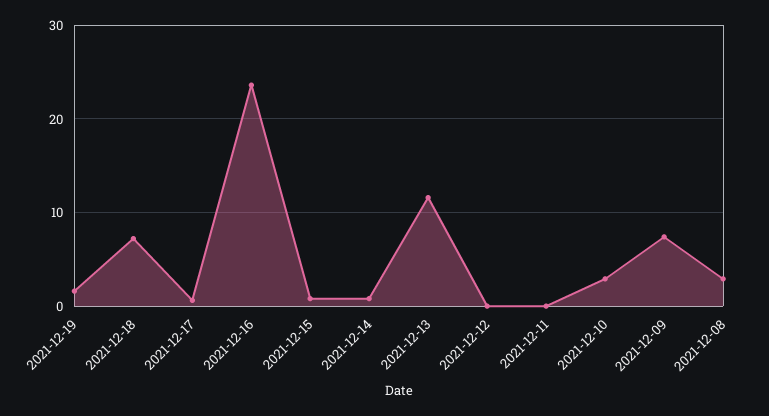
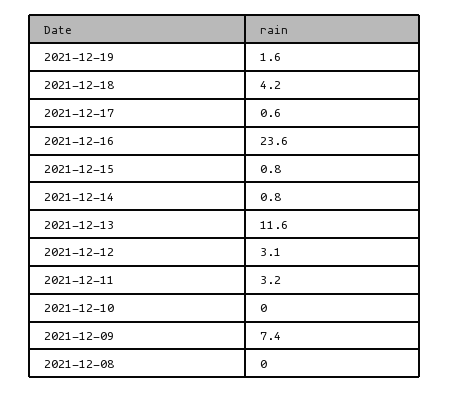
2021-12-18: 7 -> 4.2
2021-12-12: 0 -> 3.1
2021-12-11: 0 -> 3.2
2021-12-10: 3 -> 0
2021-12-08: 3 -> 0

